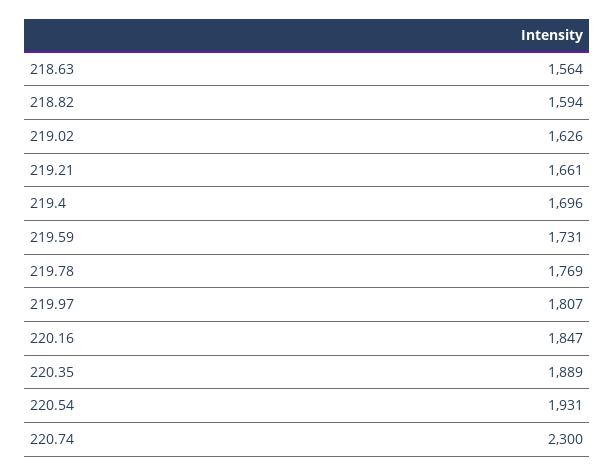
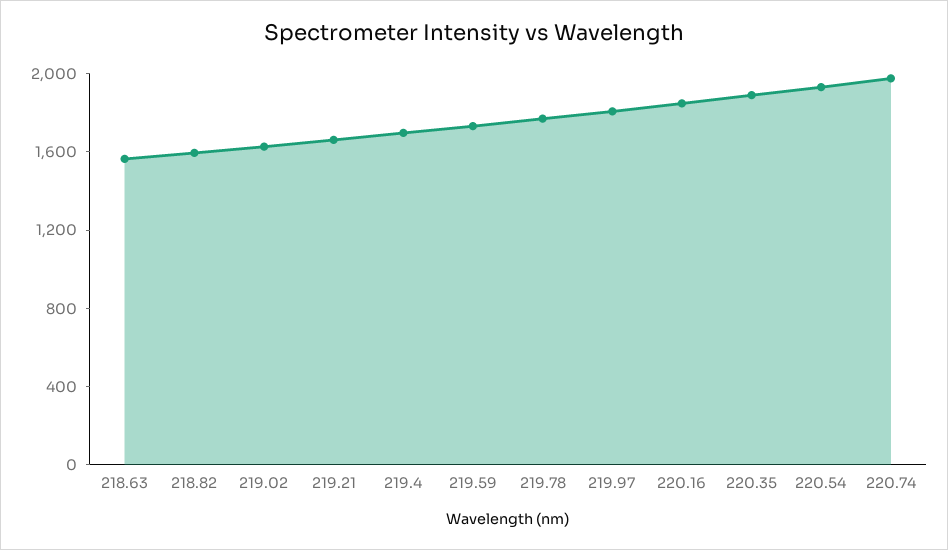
220.74: 2300 -> 2000

